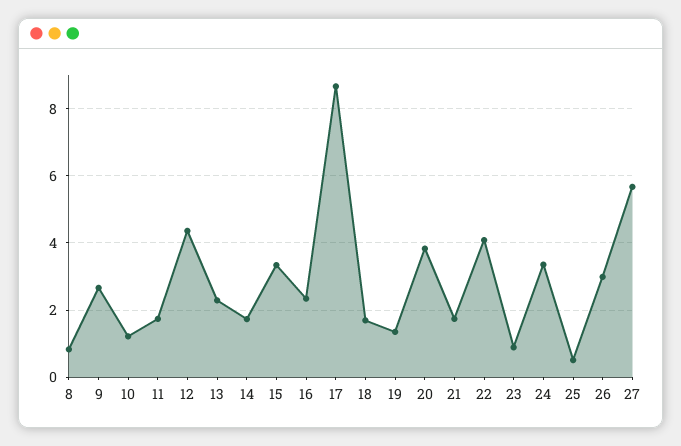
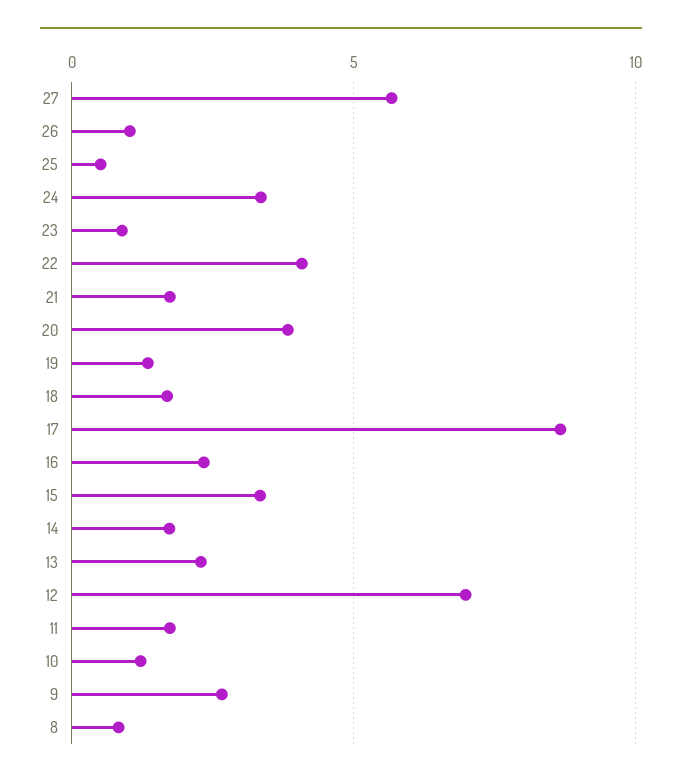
12: 4.4 -> 7
26: 3 -> 1

